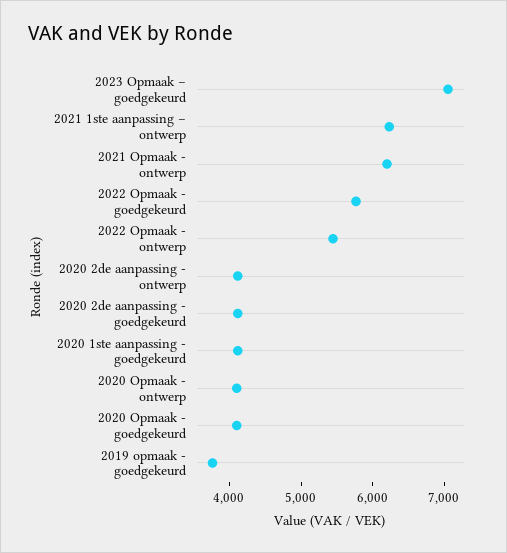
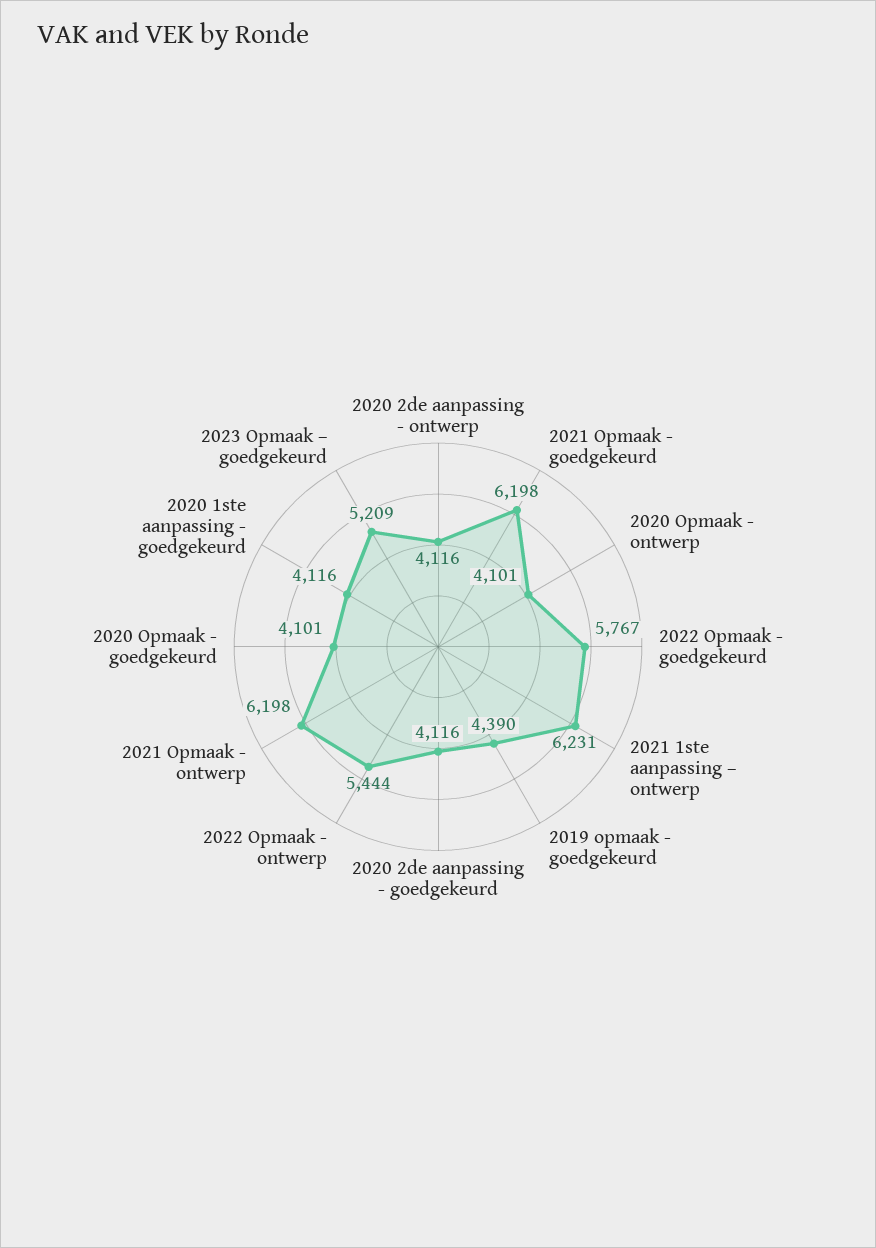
2023 Opmaak – goedgekeurd: 7000 -> 5209
2019 opmaak - goedgekeurd: 3800 -> 4390
2021 Opmaak - goedgekeurd: none -> 6198

